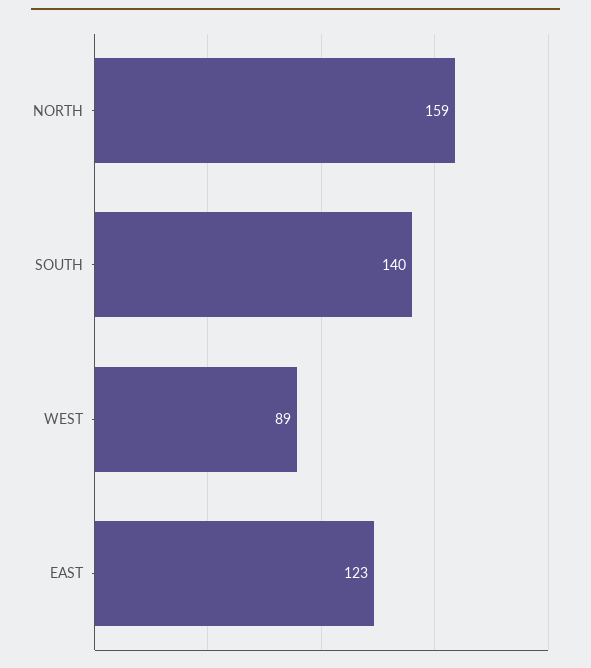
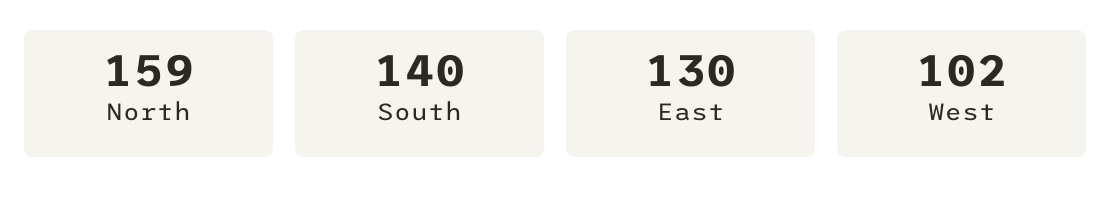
WEST: 89 -> 102
EAST: 123 -> 130

